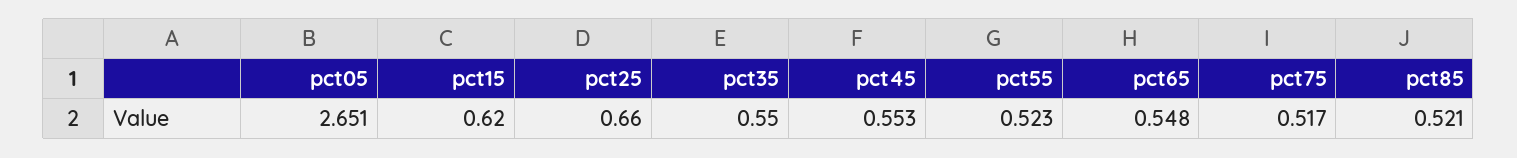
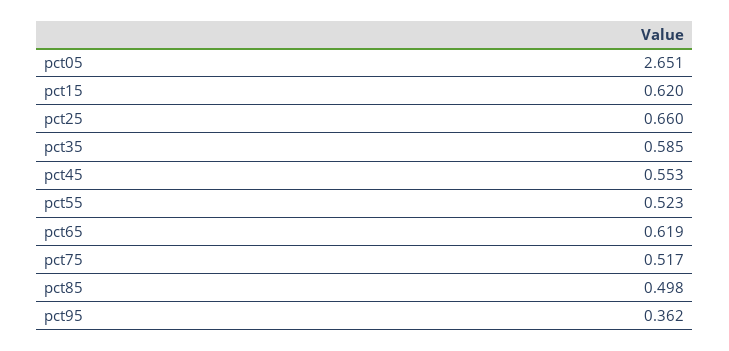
pct35: 0.55 -> 0.585
pct65: 0.548 -> 0.619
pct85: 0.521 -> 0.498
pct95: none -> 0.362

